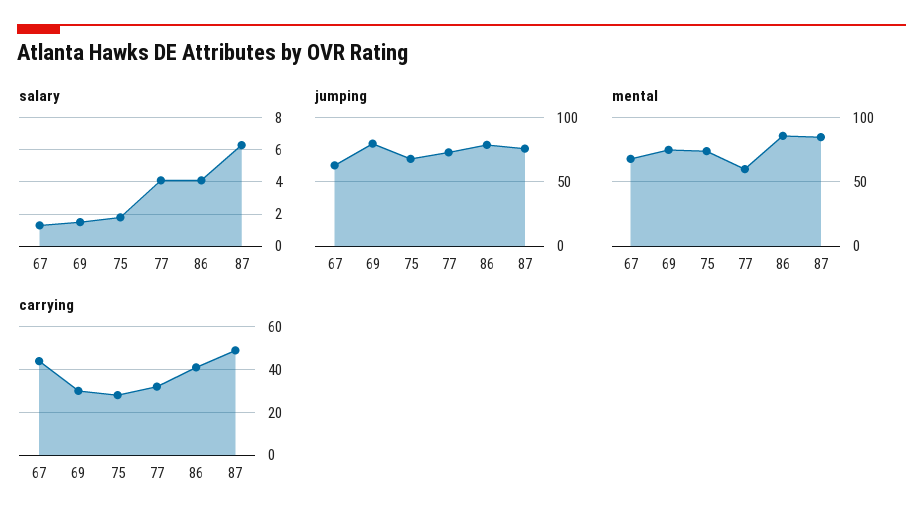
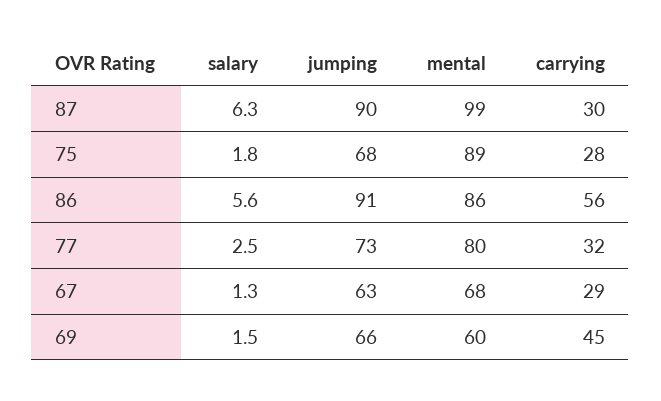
salary, 77: 4 -> 2.5
salary, 86: 4 -> 5.6
jumping, 69: 80 -> 66
jumping, 86: 80 -> 91
jumping, 87: 75 -> 90
mental, 69: 75 -> 60
mental, 75: 75 -> 89
mental, 77: 60 -> 80
mental, 87: 85 -> 99
carrying, 67: 45 -> 29
carrying, 69: 30 -> 45
carrying, 86: 40 -> 56
carrying, 87: 50 -> 30

